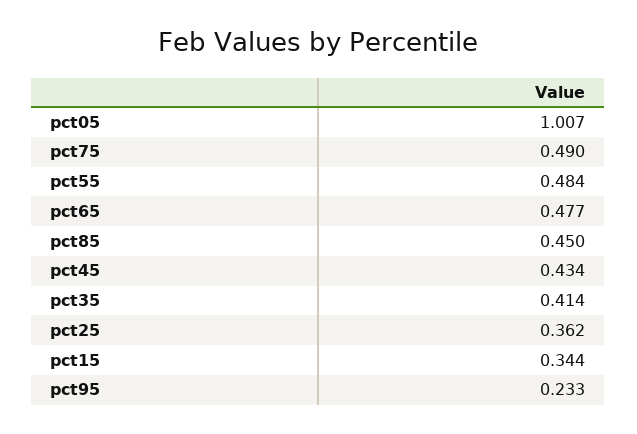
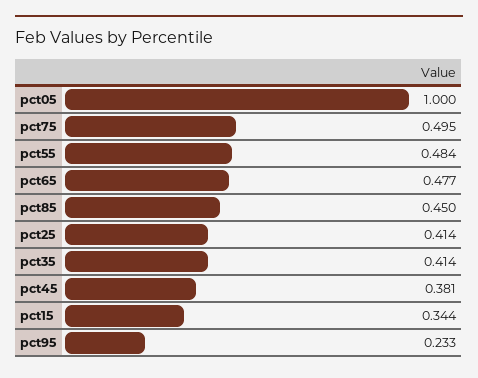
pct05: 1.007 -> 1
pct75: 0.49 -> 0.495
pct45: 0.434 -> 0.381
pct25: 0.362 -> 0.414

